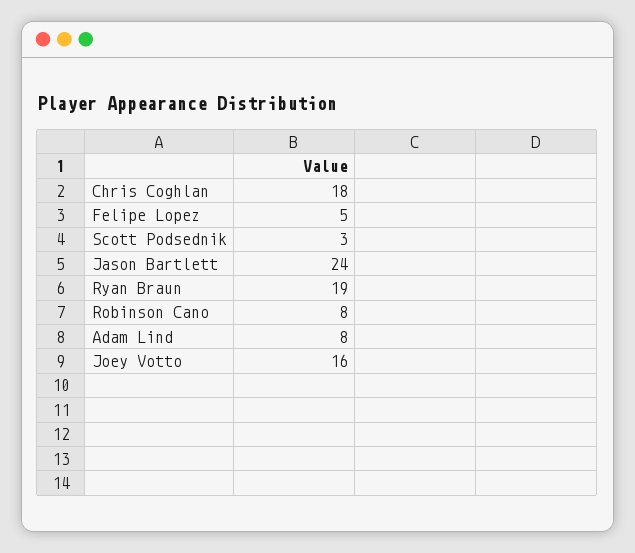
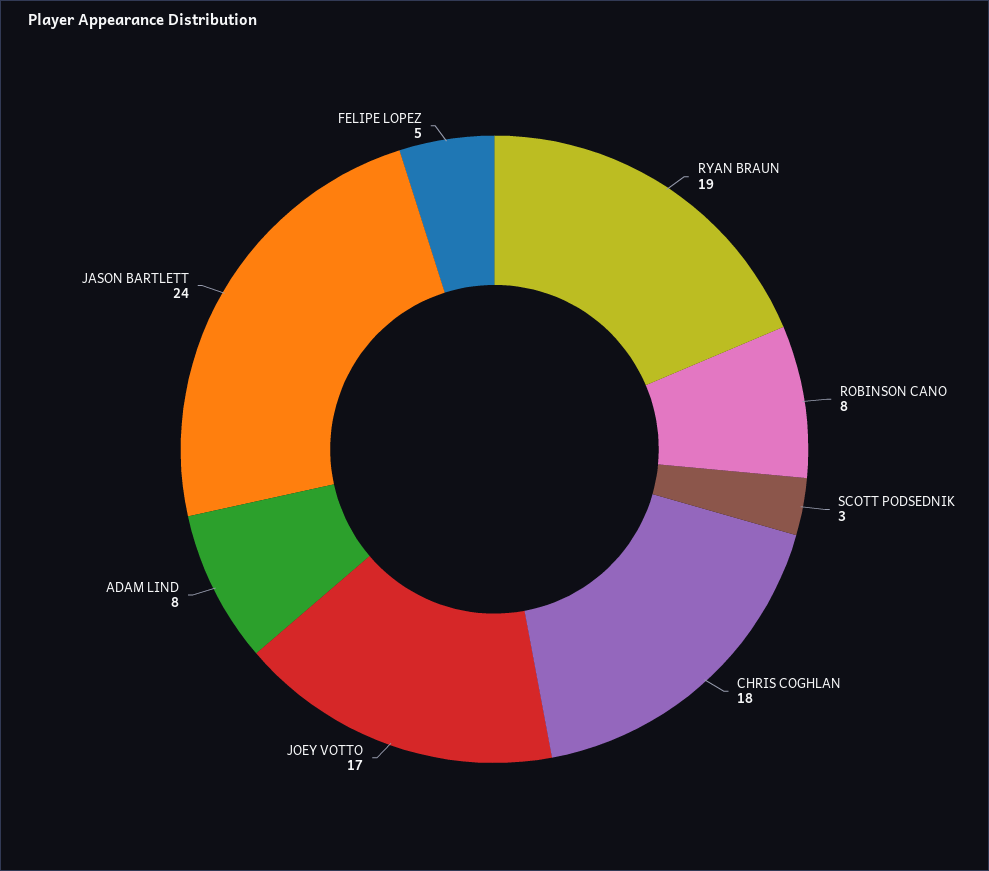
Joey Votto: 16 -> 17

